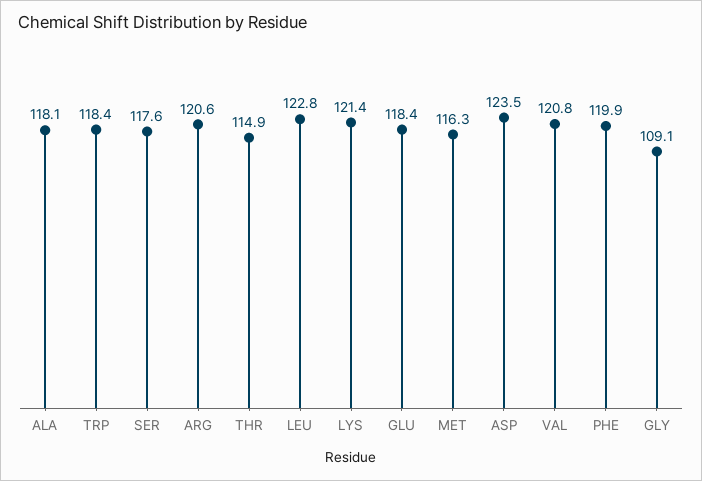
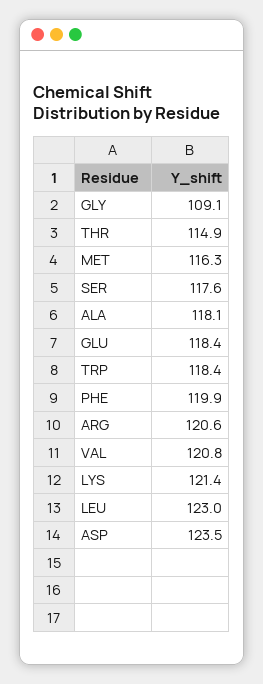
LEU: 122.8 -> 123

